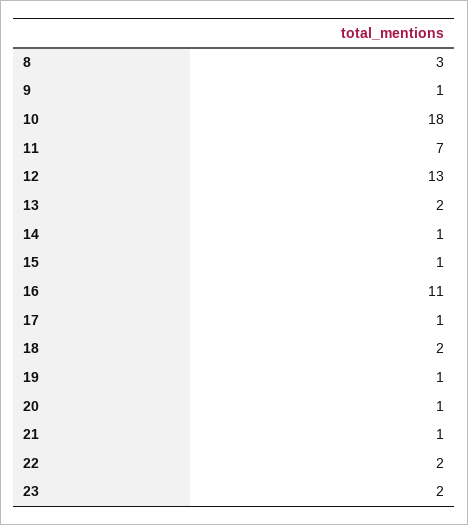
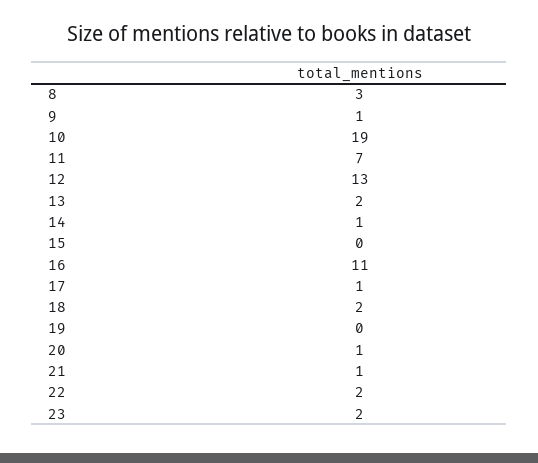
10: 18 -> 19
15: 1 -> 0
19: 1 -> 0

